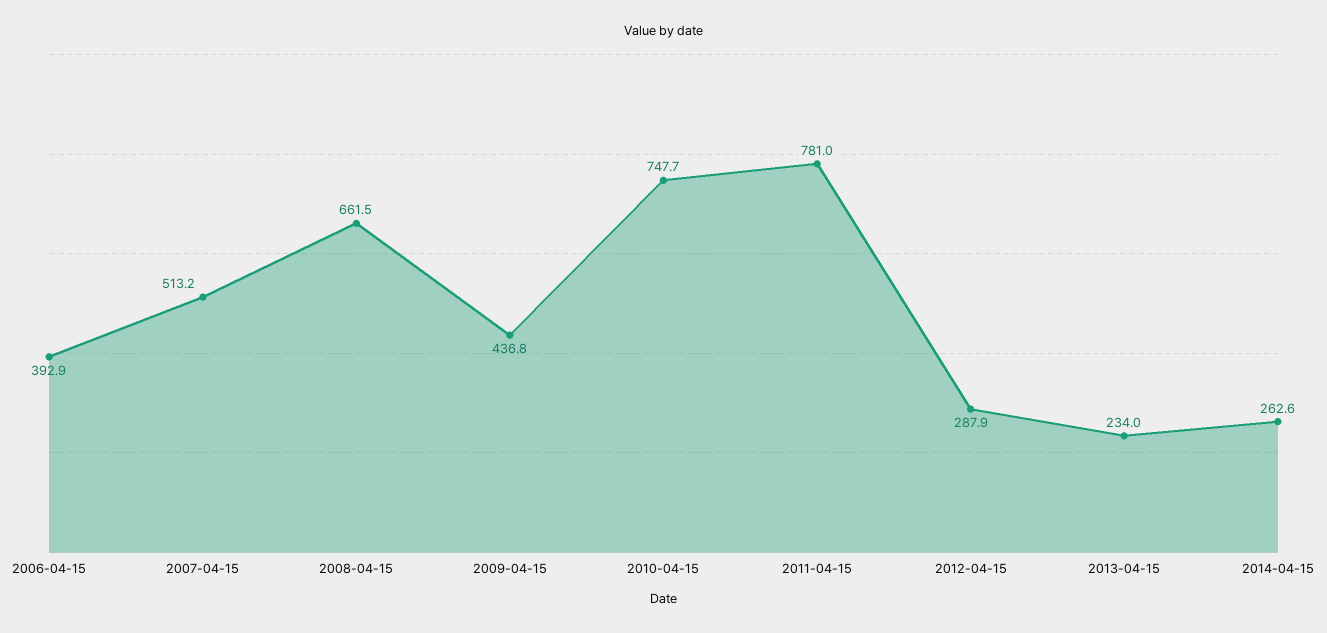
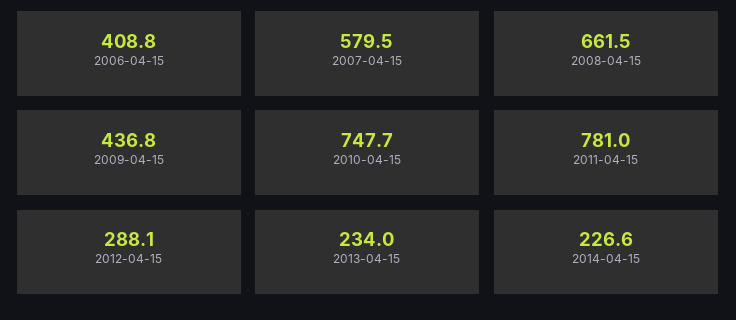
2006-04-15: 392.9 -> 408.8
2007-04-15: 513.2 -> 579.5
2012-04-15: 287.9 -> 288.1
2014-04-15: 262.6 -> 226.6

